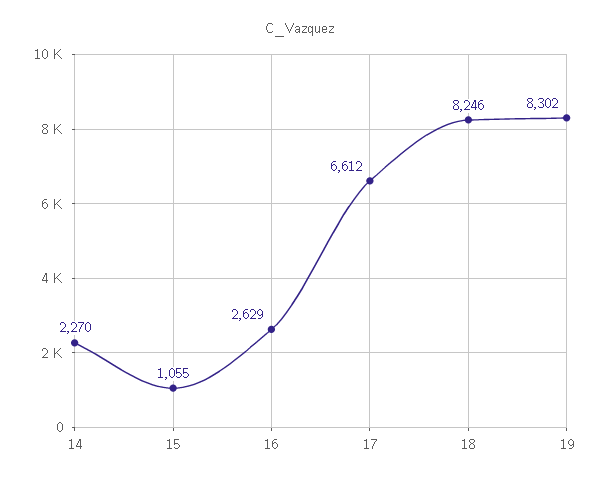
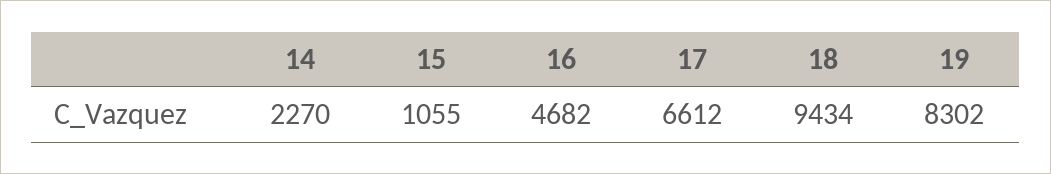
16: 2629 -> 4682
18: 8246 -> 9434

